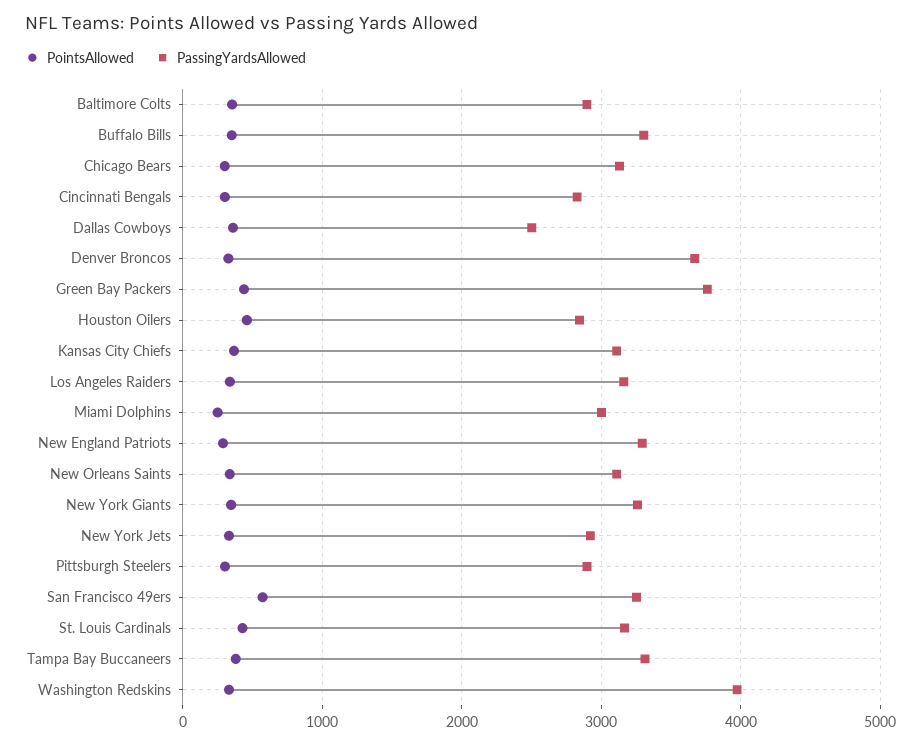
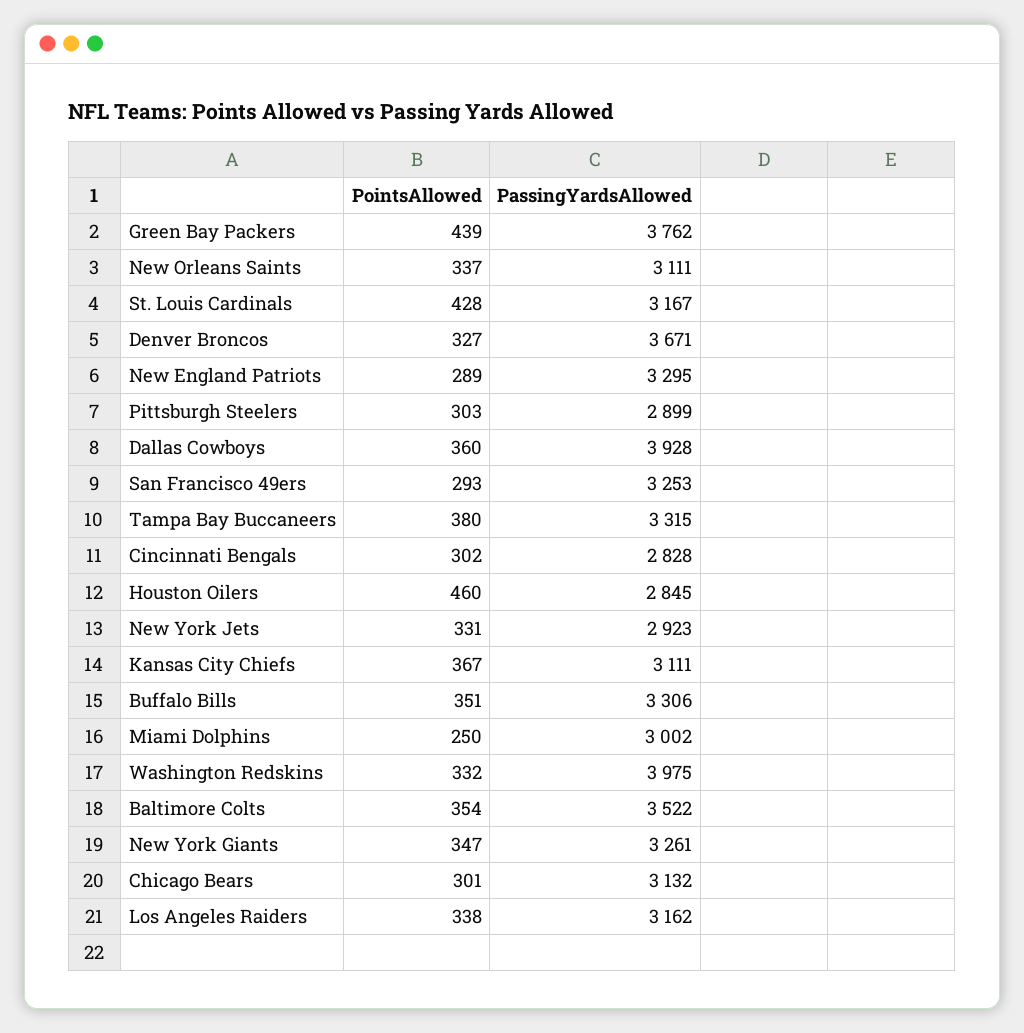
PassingYardsAllowed, Baltimore Colts: 2900 -> 3522
PassingYardsAllowed, Dallas Cowboys: 2500 -> 3928
PointsAllowed, San Francisco 49ers: 600 -> 293

